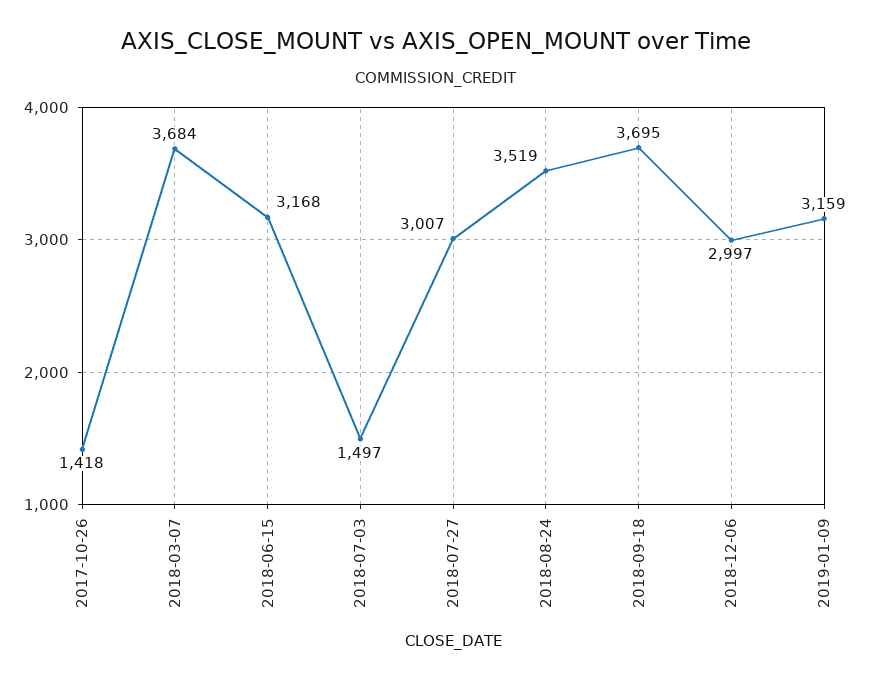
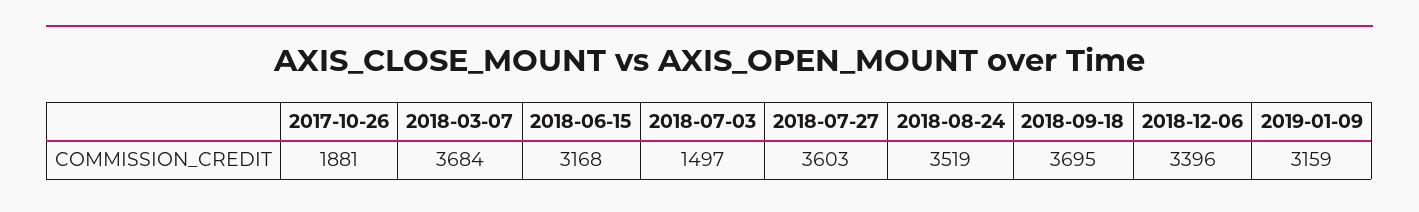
2017-10-26: 1418 -> 1881
2018-07-27: 3007 -> 3603
2018-12-06: 2997 -> 3396

